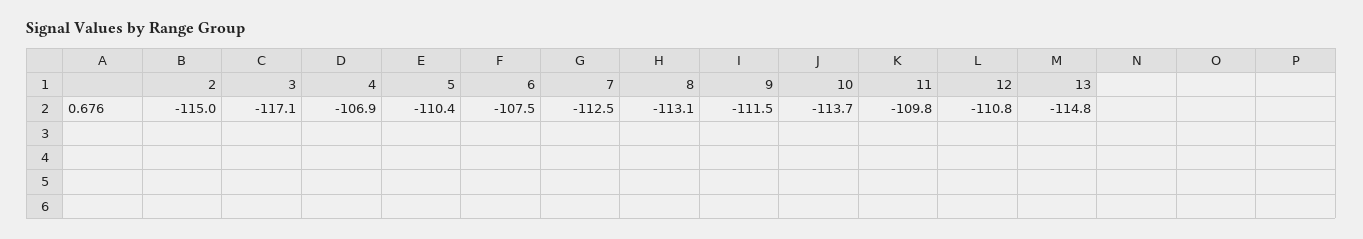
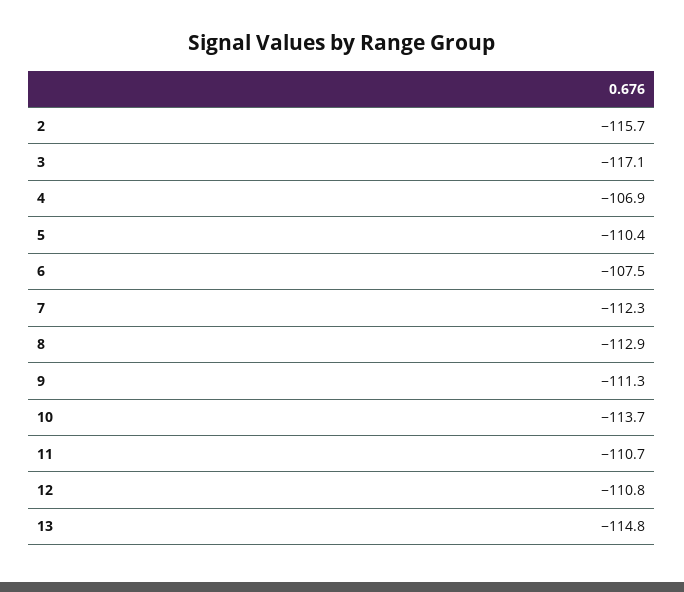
2: -115 -> -115.7
7: -112.5 -> -112.3
8: -113.1 -> -112.9
9: -111.5 -> -111.3
11: -109.8 -> -110.7

